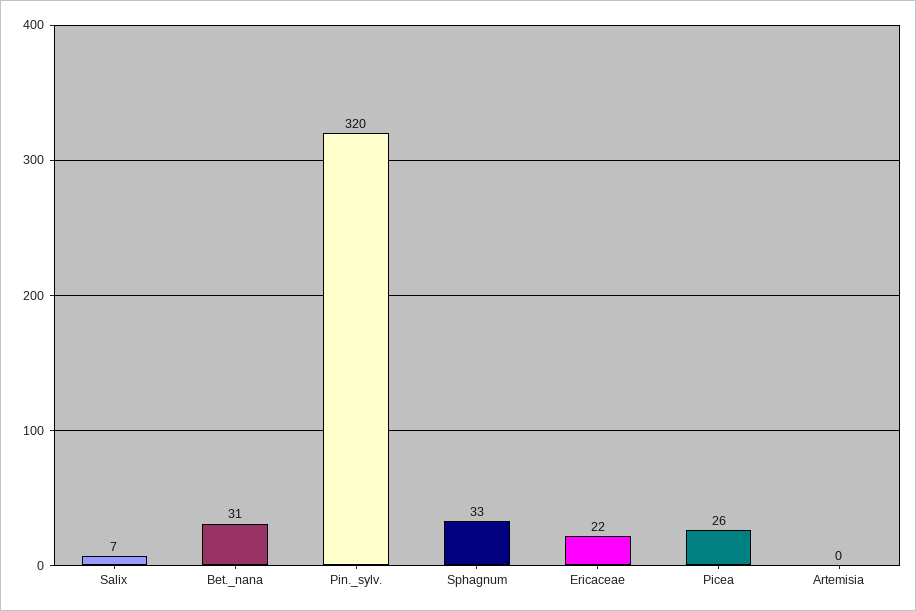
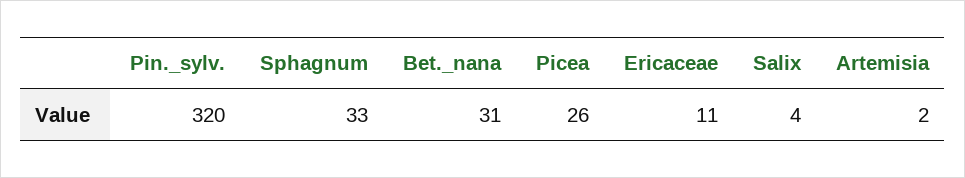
Salix: 7 -> 4
Ericaceae: 22 -> 11
Artemisia: 0 -> 2

